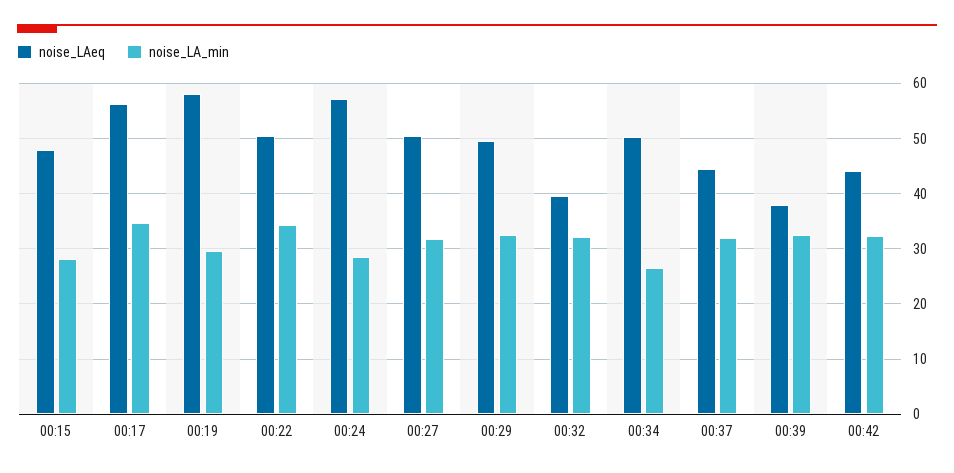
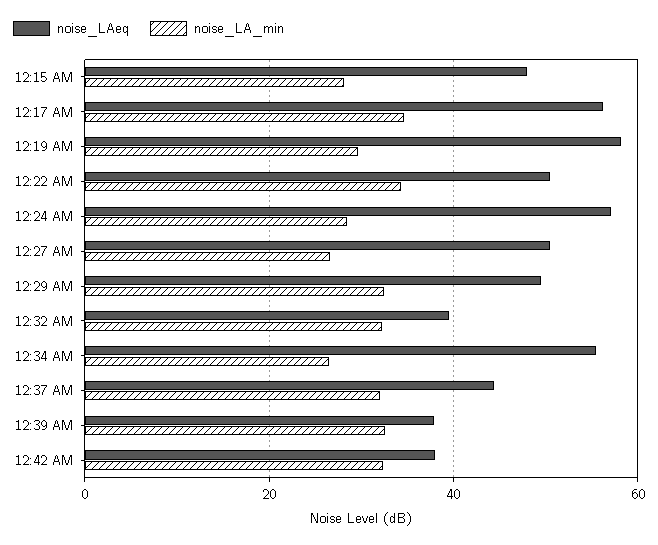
noise_LA_min, 00:27: 32 -> 26
noise_LAeq, 00:34: 50 -> 56
noise_LAeq, 00:42: 44 -> 38

